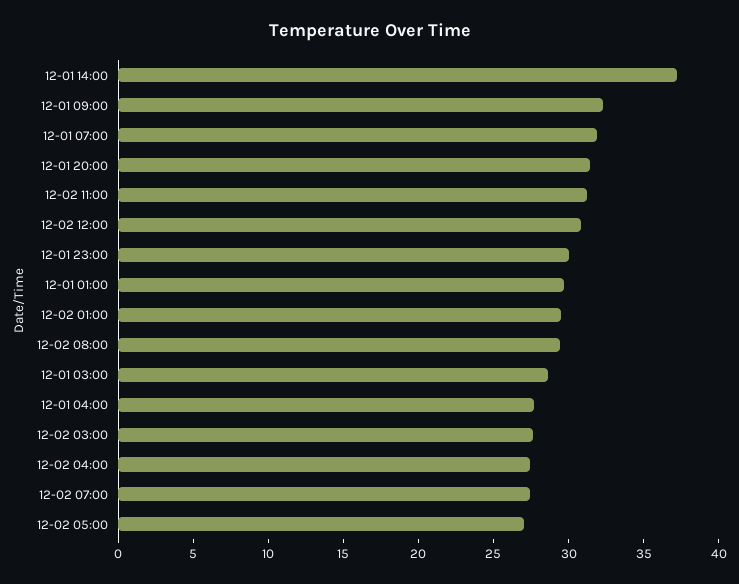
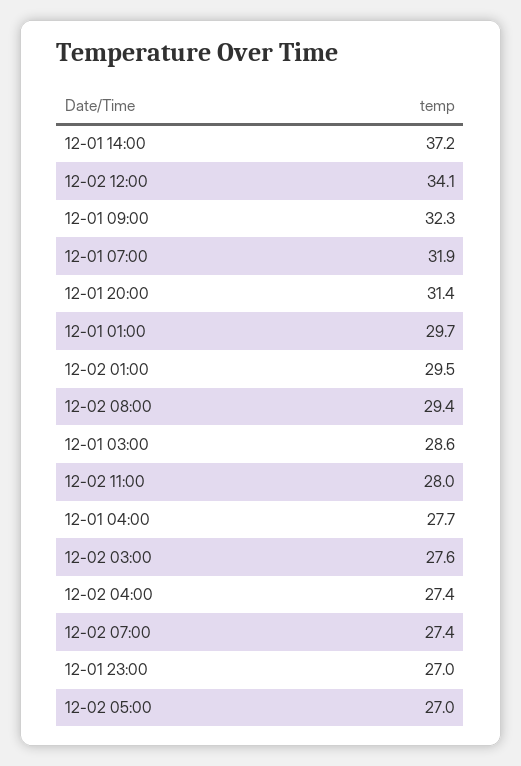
12-02 11:00: 31 -> 28
12-02 12:00: 31 -> 34.1
12-01 23:00: 30 -> 27

